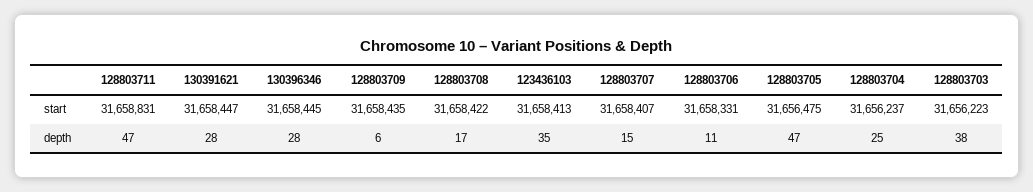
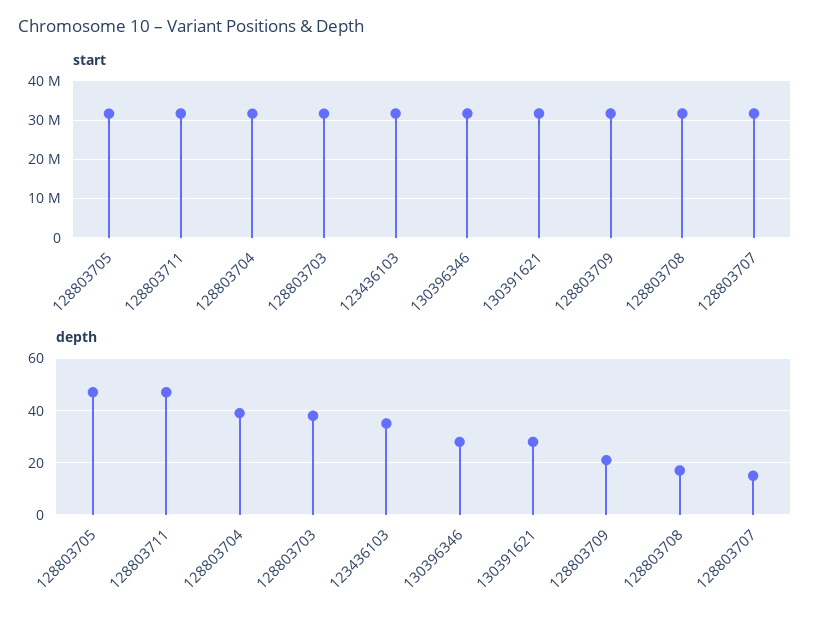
start, 128803706: 31658331 -> none
depth, 128803709: 6 -> 20
depth, 128803706: 11 -> none
depth, 128803704: 25 -> 40

